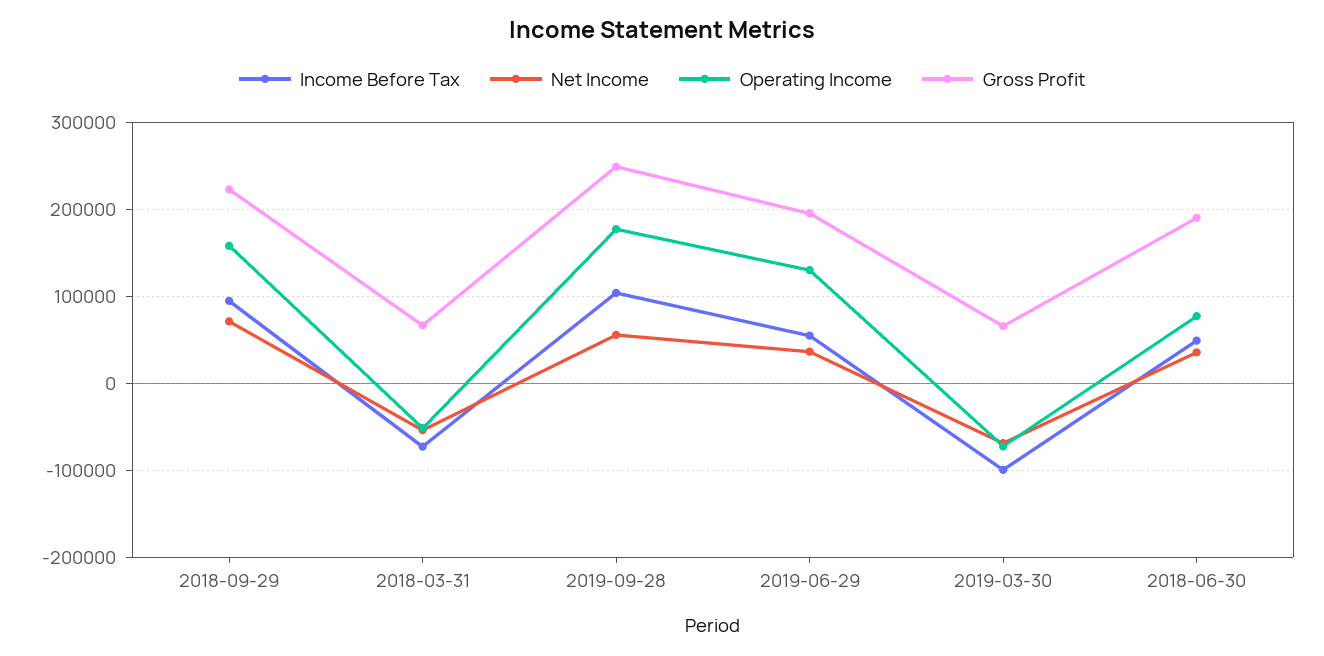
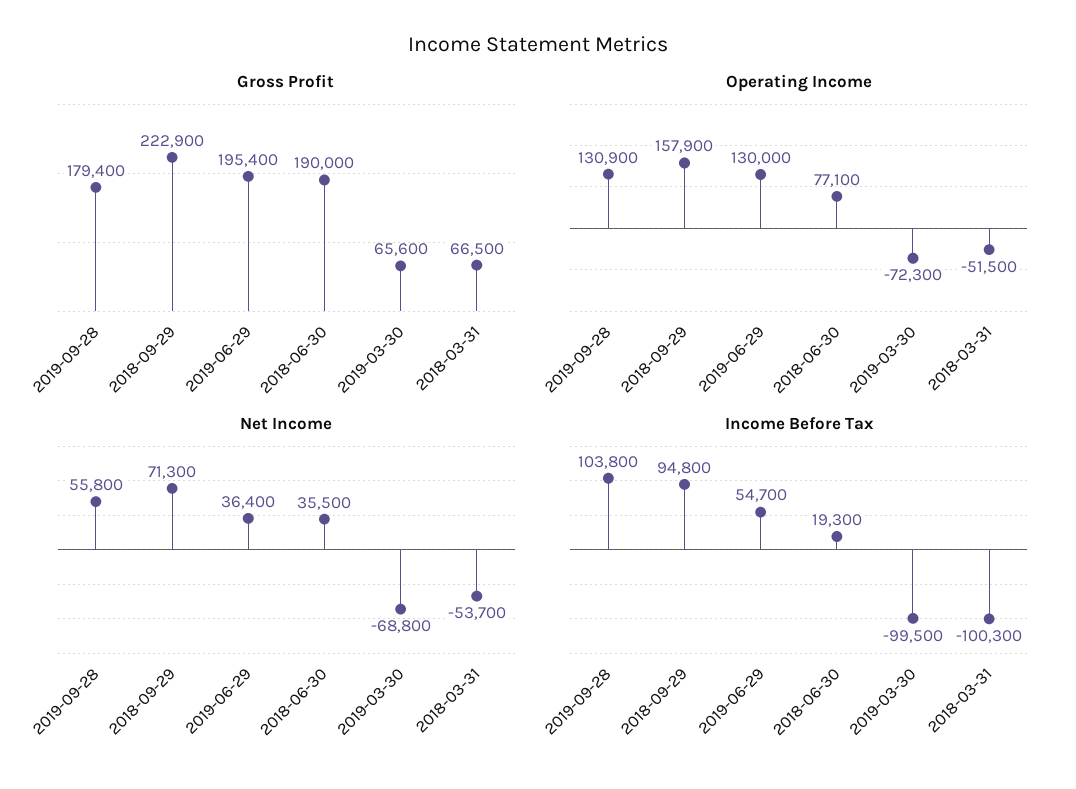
Income Before Tax, 2018-03-31: -70000 -> -100300
Operating Income, 2019-09-28: 180000 -> 130900
Gross Profit, 2019-09-28: 250000 -> 179400
Income Before Tax, 2018-06-30: 50000 -> 19300

